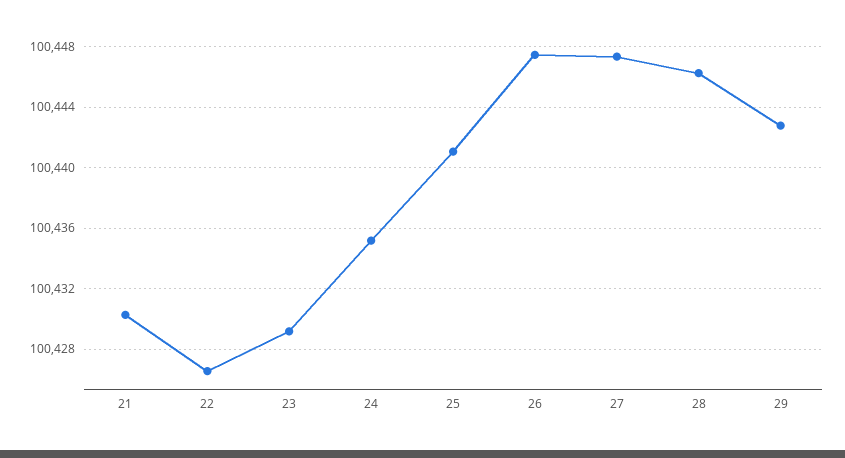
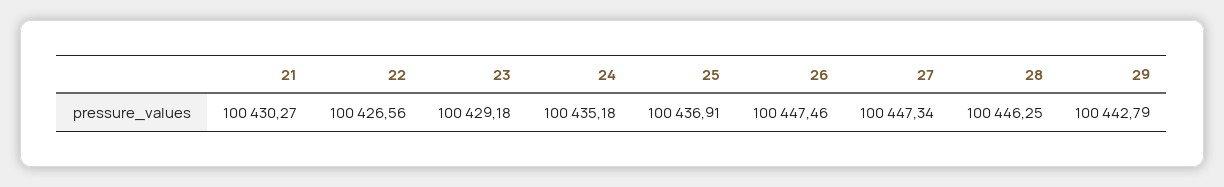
25: 100441 -> 100436.91

